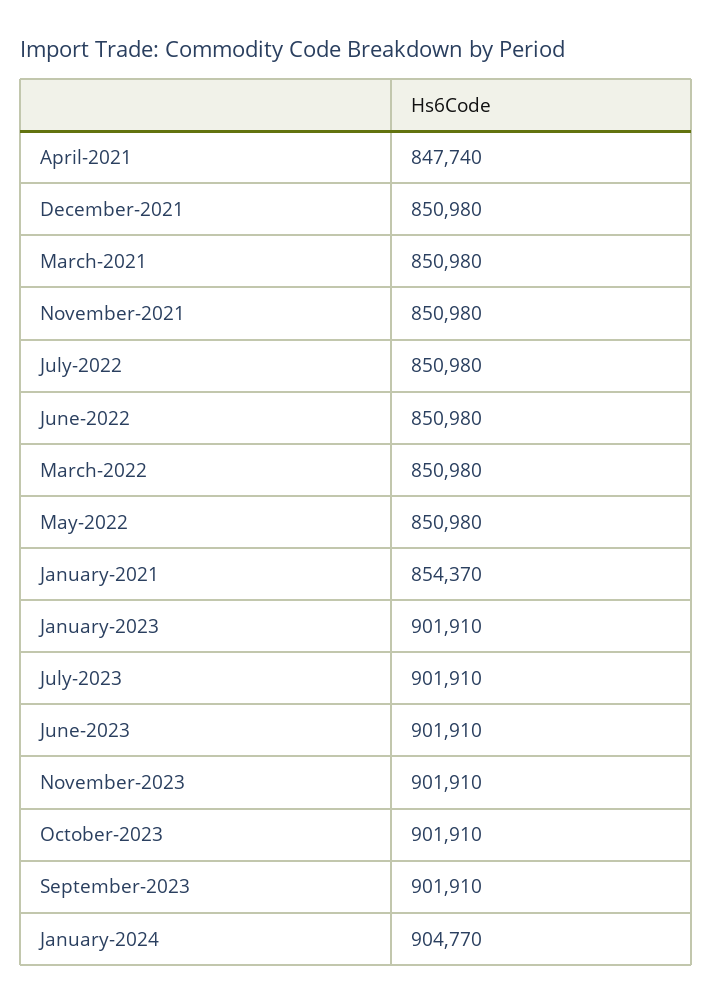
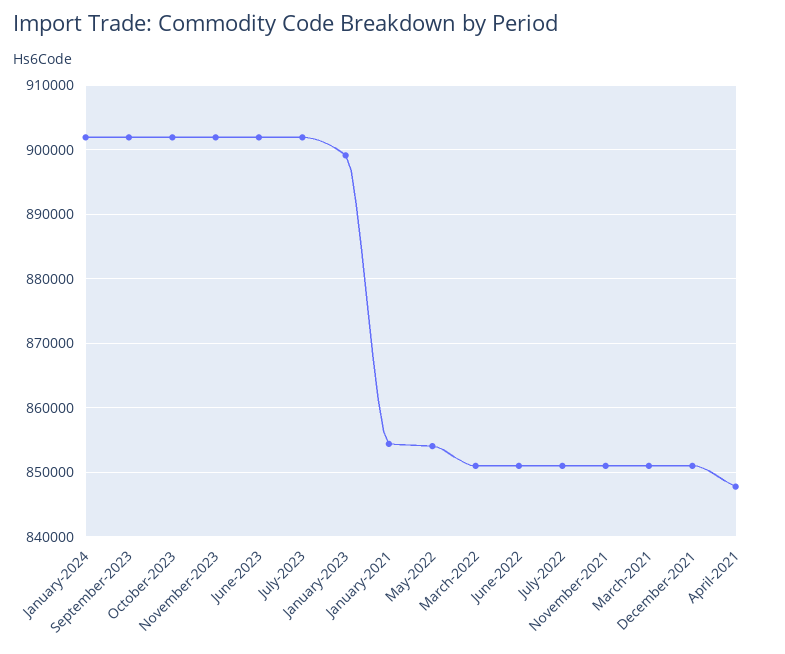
May-2022: 850980 -> 854000
January-2023: 901910 -> 899000
January-2024: 904770 -> 902000

